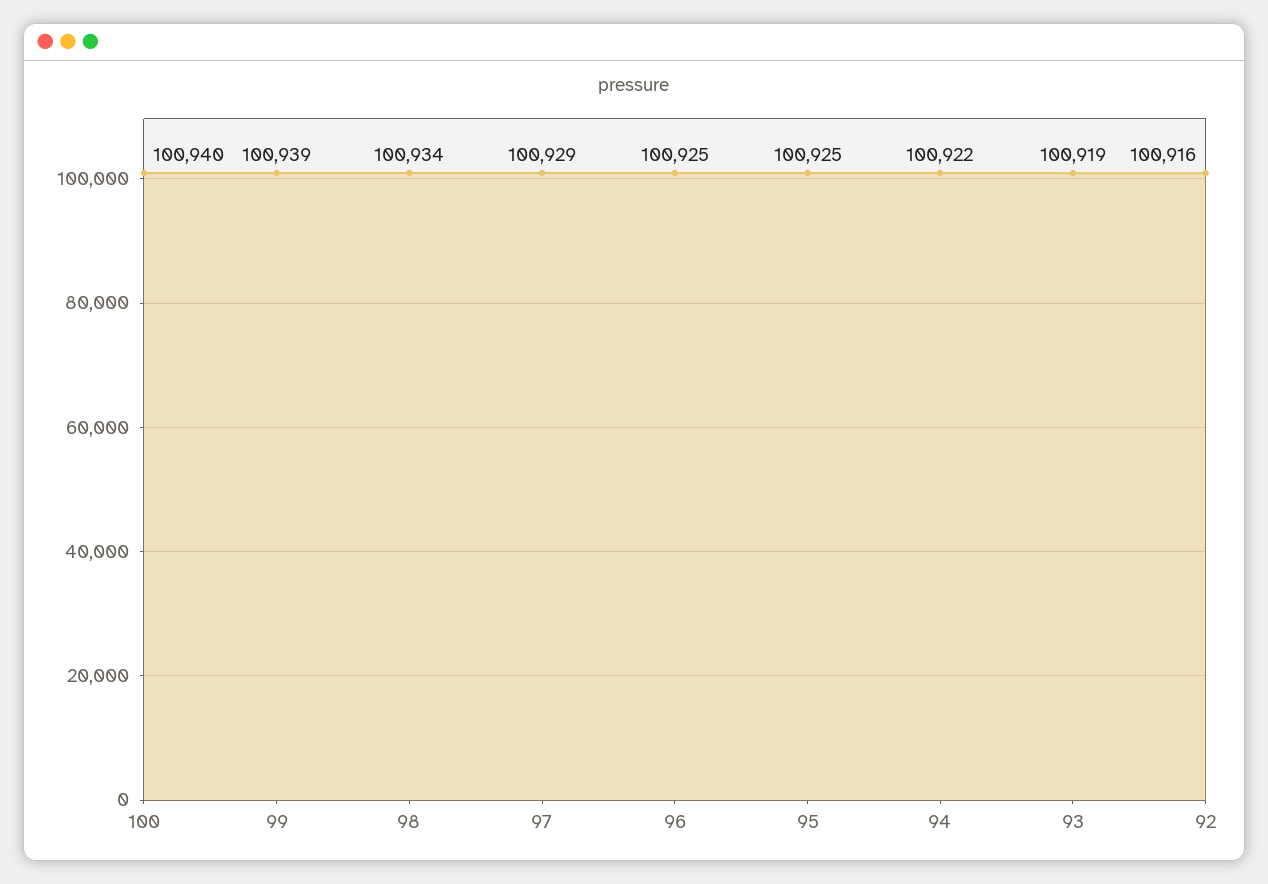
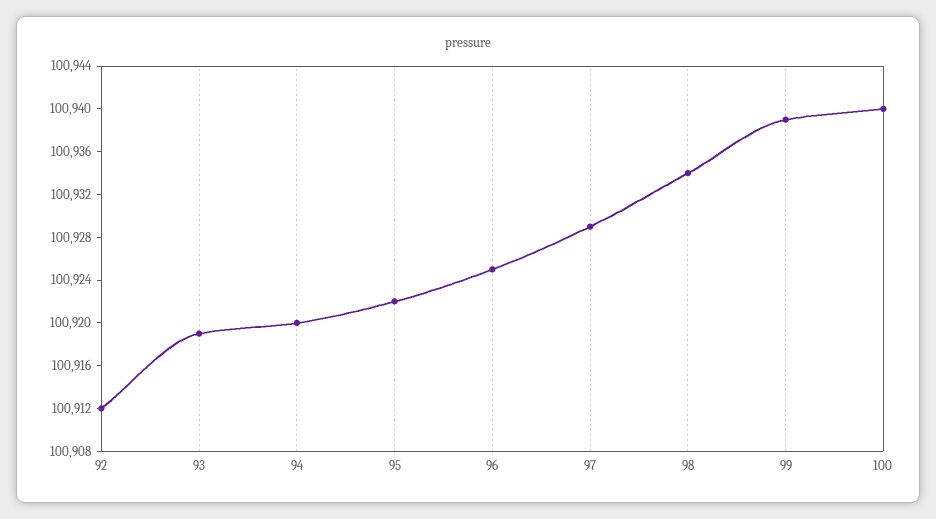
95: 100925 -> 100922
94: 100922 -> 100920
92: 100916 -> 100912

